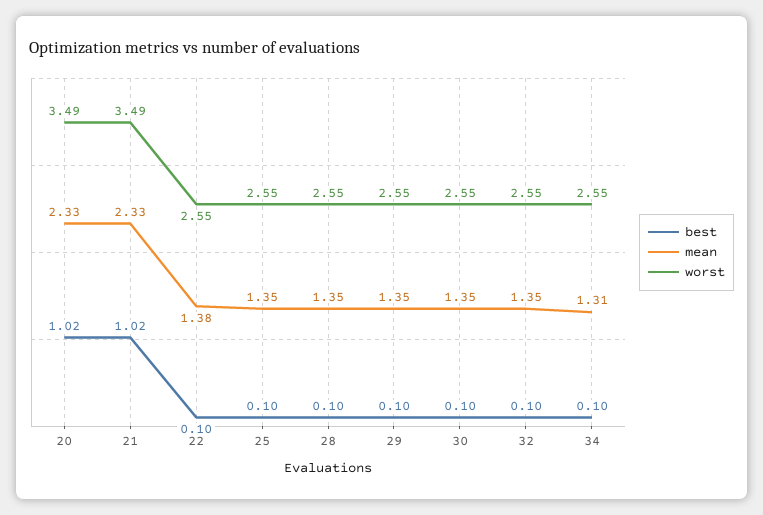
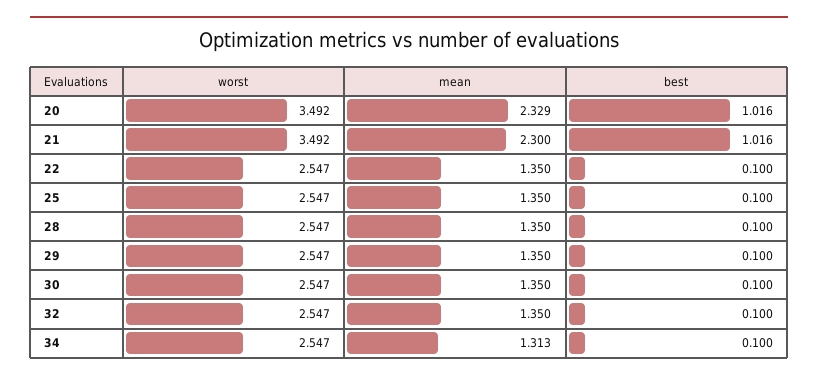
mean, 21: 2.33 -> 2.3
mean, 22: 1.38 -> 1.35

